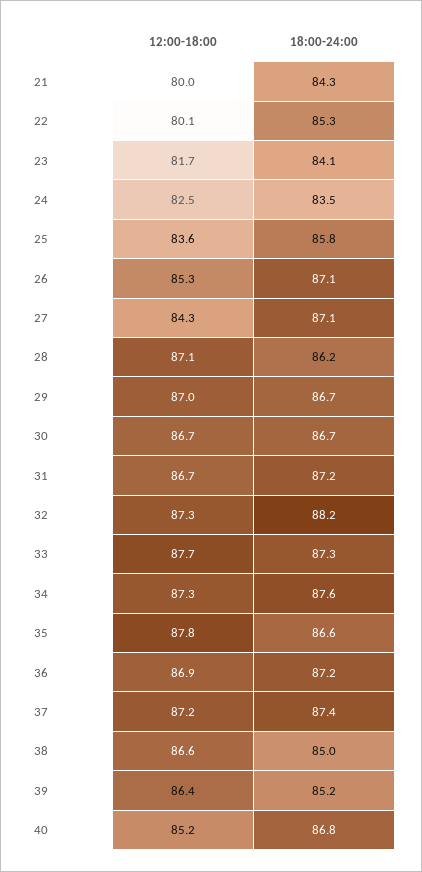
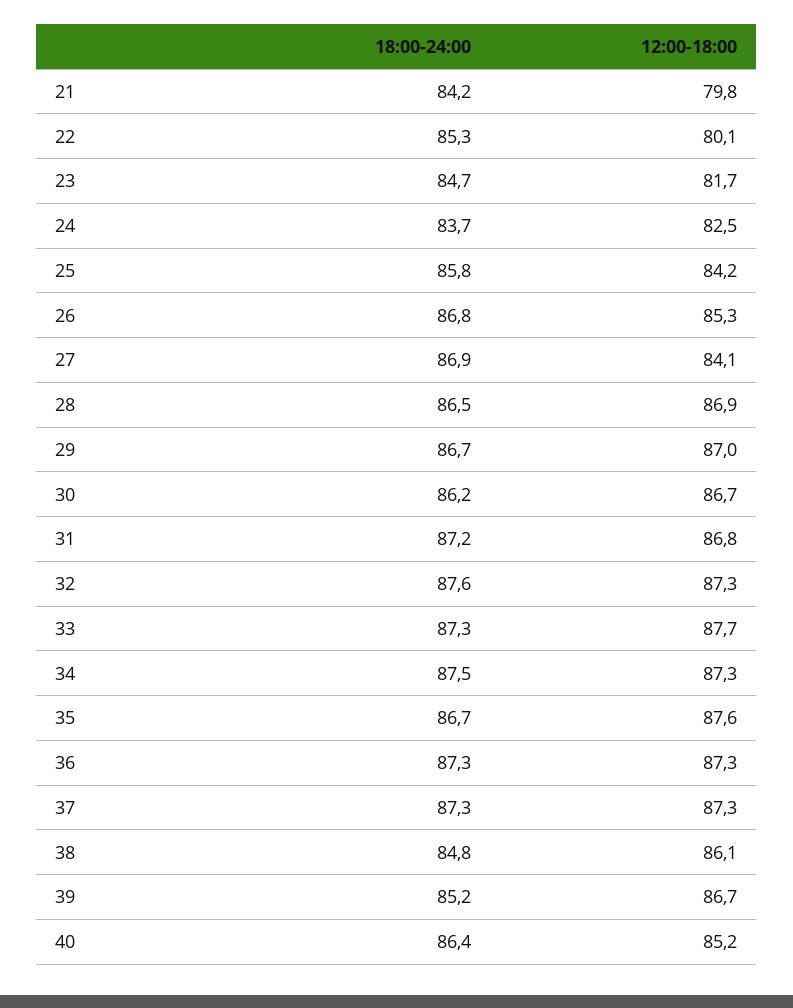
12:00-18:00, 21: 80 -> 79.8
18:00-24:00, 21: 84.3 -> 84.2
18:00-24:00, 23: 84.1 -> 84.7
18:00-24:00, 24: 83.5 -> 83.7
12:00-18:00, 25: 83.6 -> 84.2
18:00-24:00, 26: 87.1 -> 86.8
12:00-18:00, 27: 84.3 -> 84.1
18:00-24:00, 27: 87.1 -> 86.9
12:00-18:00, 28: 87.1 -> 86.9
18:00-24:00, 28: 86.2 -> 86.5
18:00-24:00, 30: 86.7 -> 86.2
12:00-18:00, 31: 86.7 -> 86.8
18:00-24:00, 32: 88.2 -> 87.6
18:00-24:00, 34: 87.6 -> 87.5
12:00-18:00, 35: 87.8 -> 87.6
18:00-24:00, 35: 86.6 -> 86.7
12:00-18:00, 36: 86.9 -> 87.3
18:00-24:00, 36: 87.2 -> 87.3
12:00-18:00, 37: 87.2 -> 87.3
18:00-24:00, 37: 87.4 -> 87.3
12:00-18:00, 38: 86.6 -> 86.1
18:00-24:00, 38: 85 -> 84.8
12:00-18:00, 39: 86.4 -> 86.7
18:00-24:00, 40: 86.8 -> 86.4

